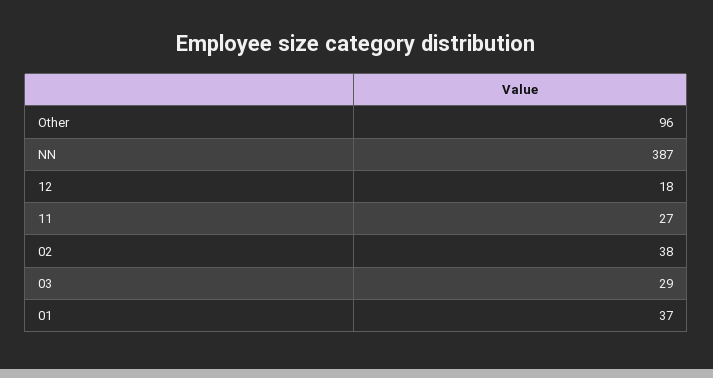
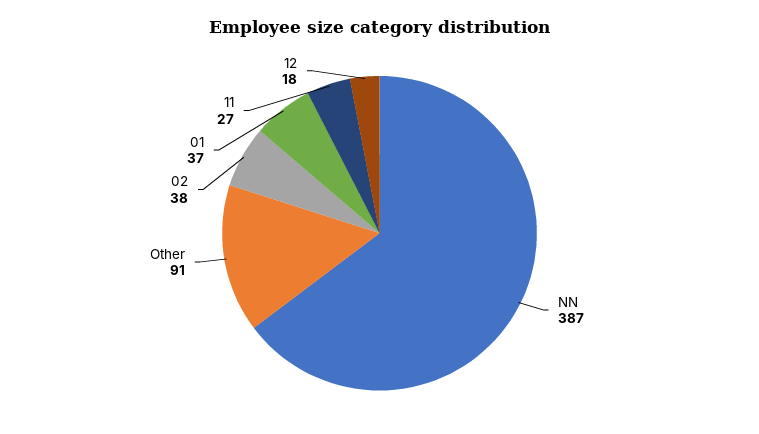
Other: 96 -> 91
03: 29 -> none

